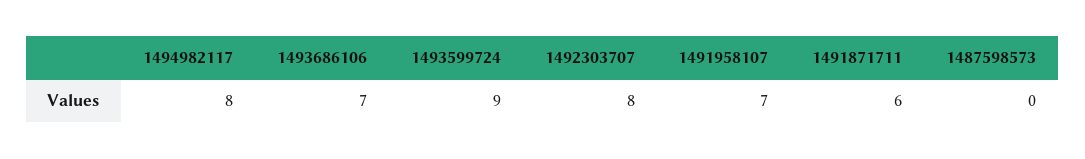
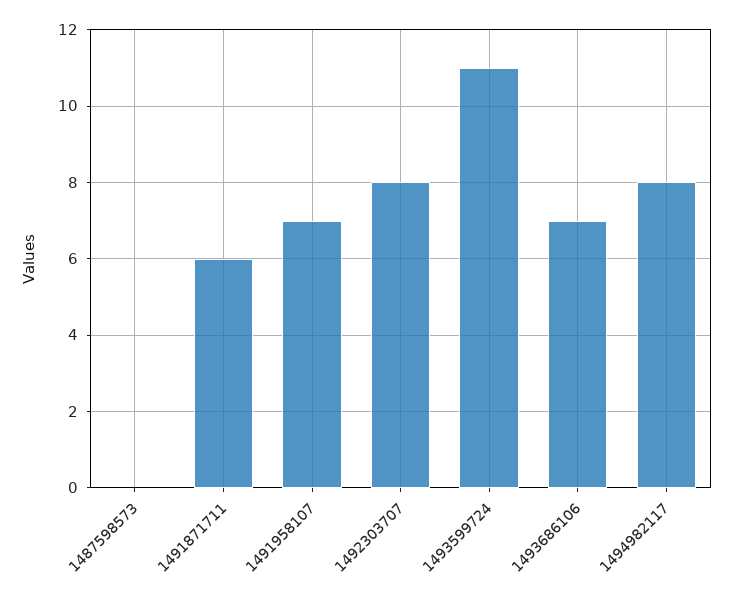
1493599724: 9 -> 11

